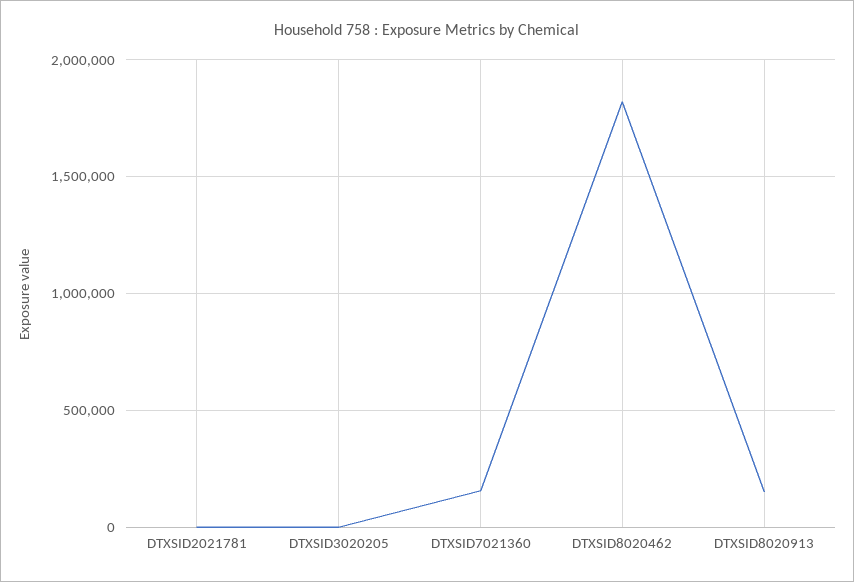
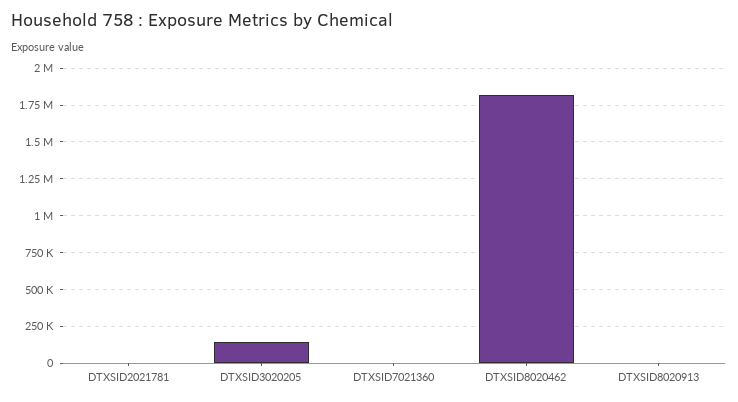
DTXSID3020205: 0 -> 150000
DTXSID7021360: 150000 -> 0
DTXSID8020913: 150000 -> 0

